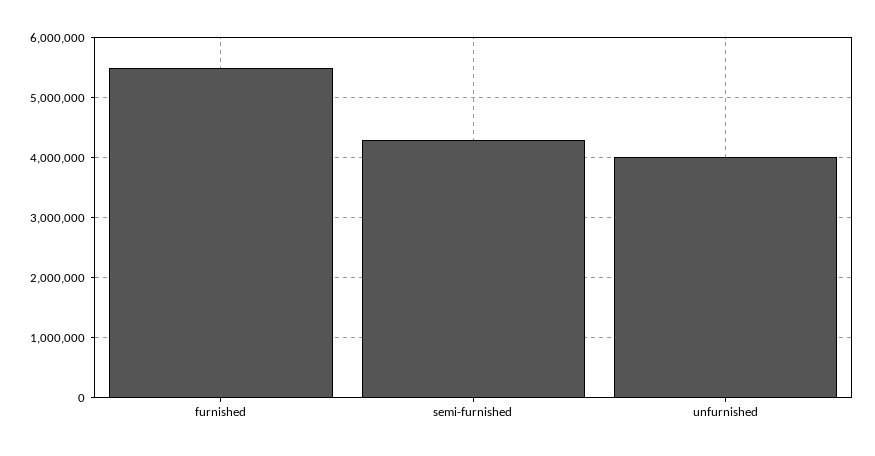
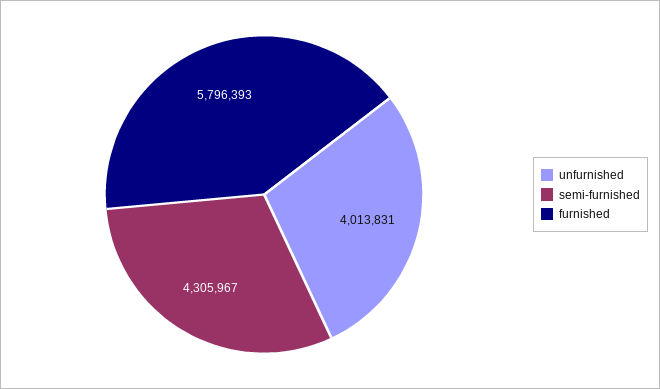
furnished: 5500000 -> 5796393

